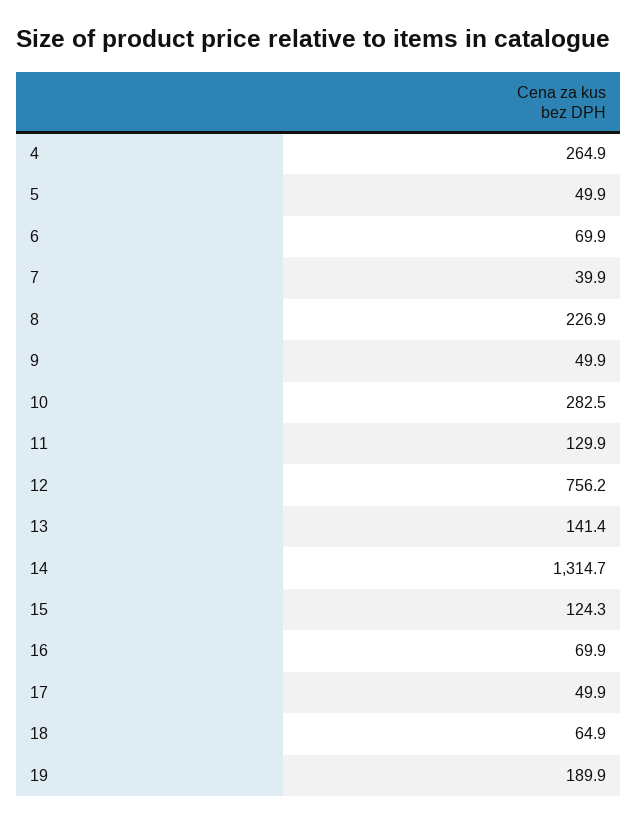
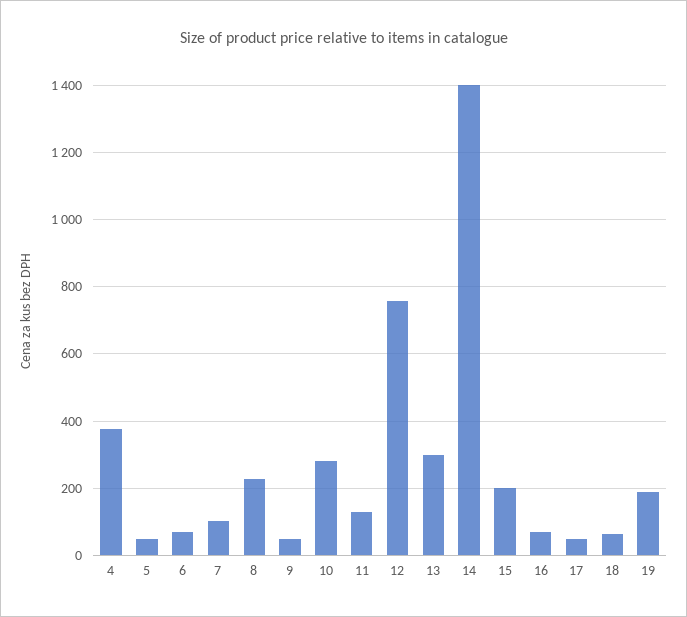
4: 264.9 -> 380
7: 39.9 -> 100
13: 141.4 -> 300
14: 1314.7 -> 1400
15: 124.3 -> 200

